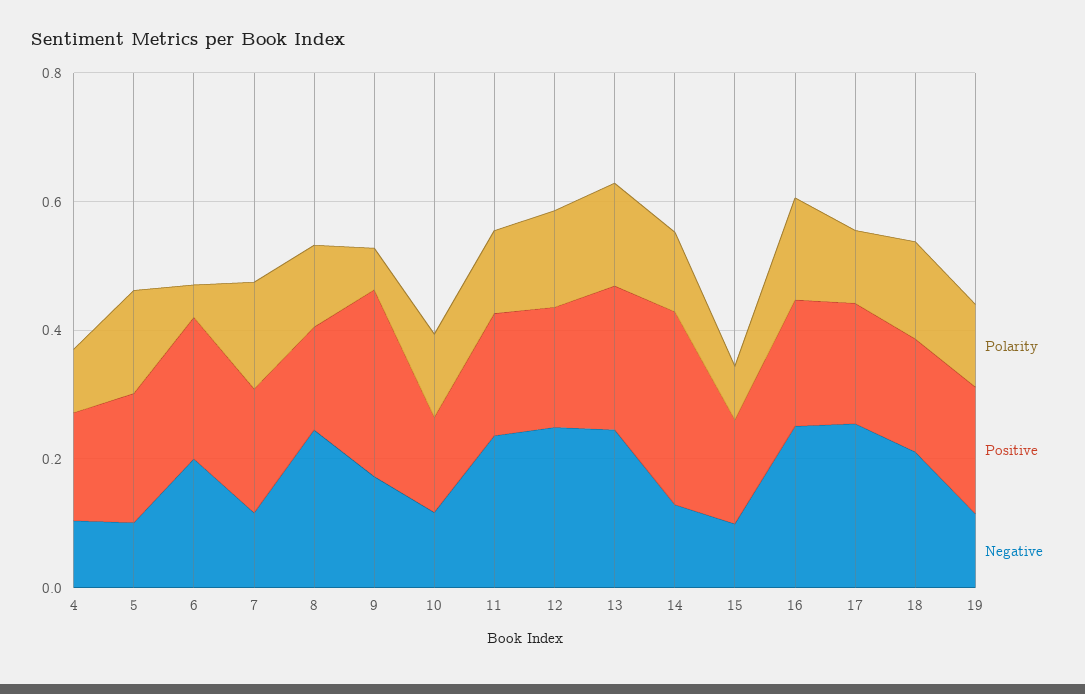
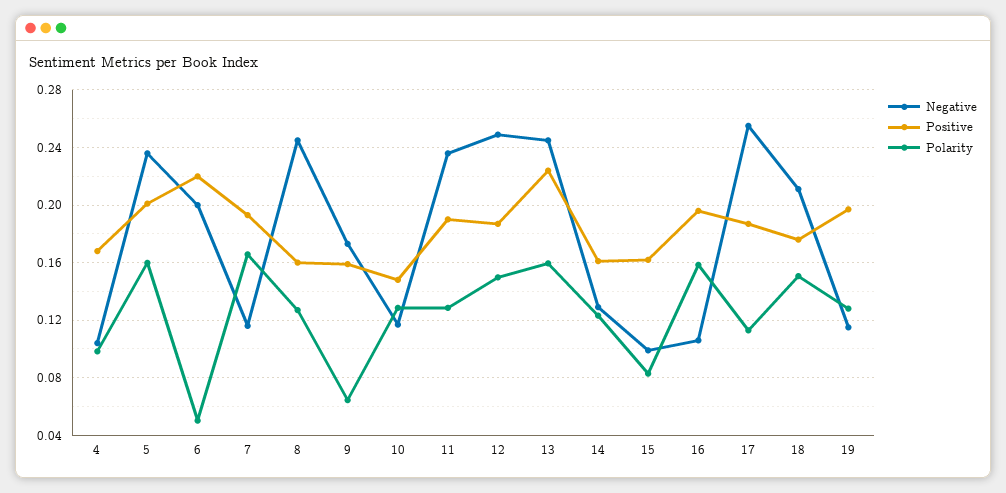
Negative, 5: 0.1 -> 0.235
Positive, 9: 0.3 -> 0.16
Positive, 14: 0.3 -> 0.16
Negative, 16: 0.25 -> 0.105

